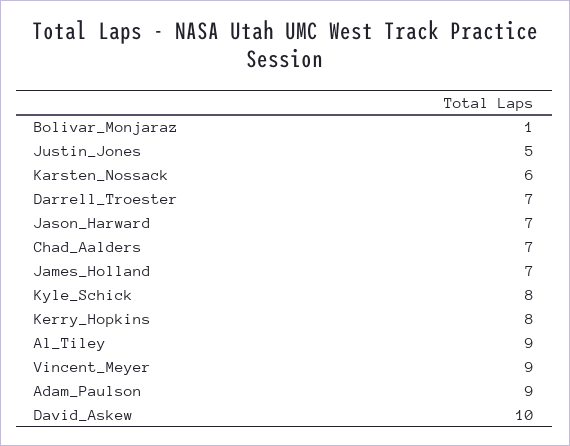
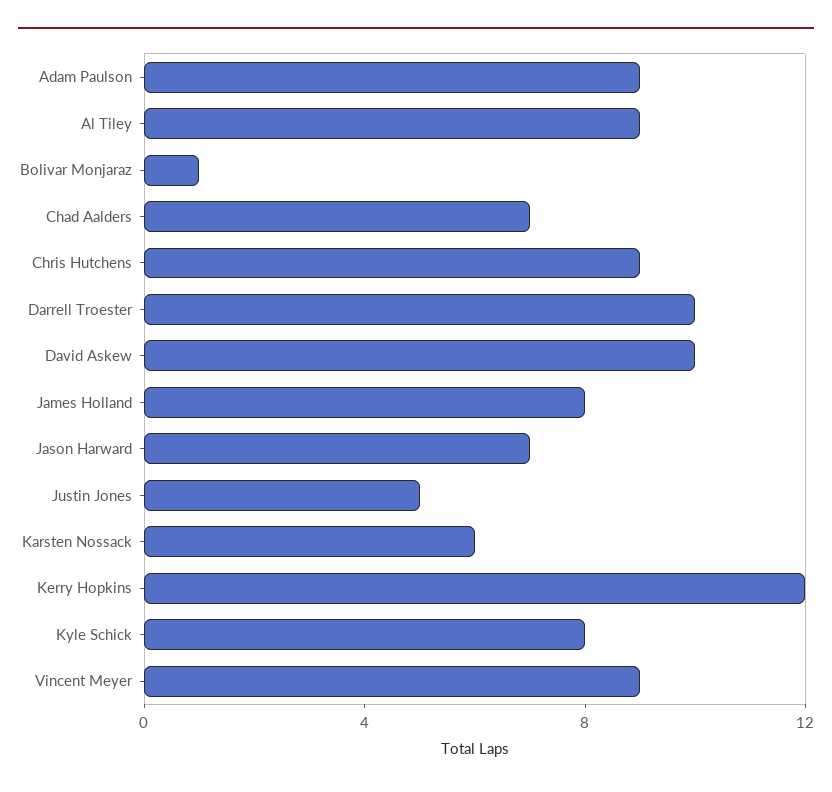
Darrell_Troester: 7 -> 10
James_Holland: 7 -> 8
Kerry_Hopkins: 8 -> 12
Chris Hutchens: none -> 9

